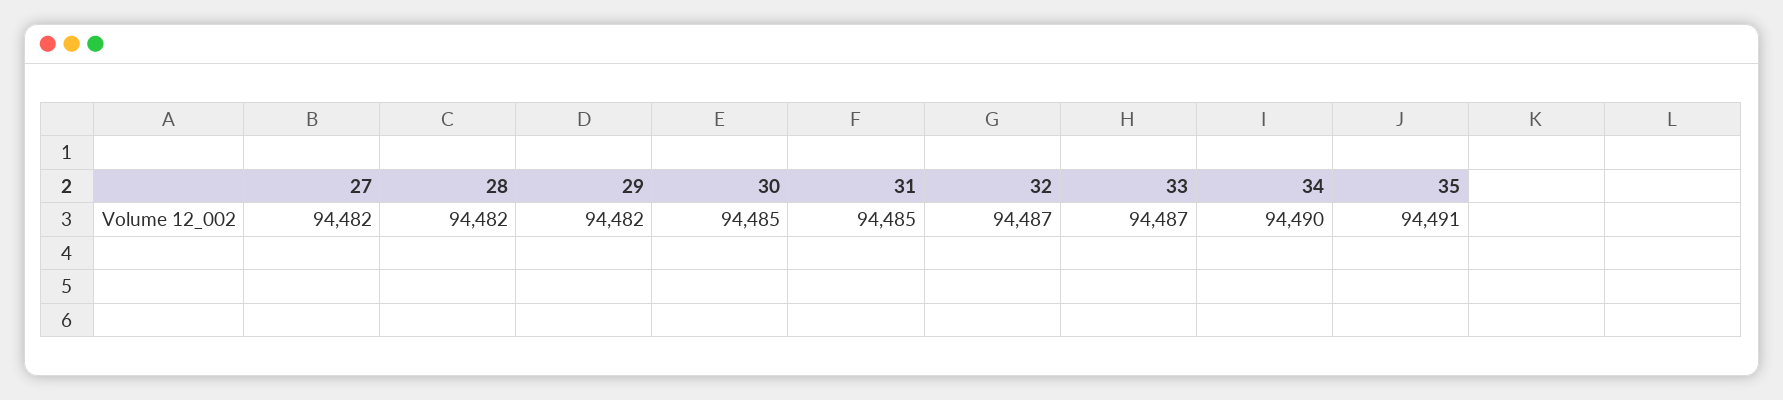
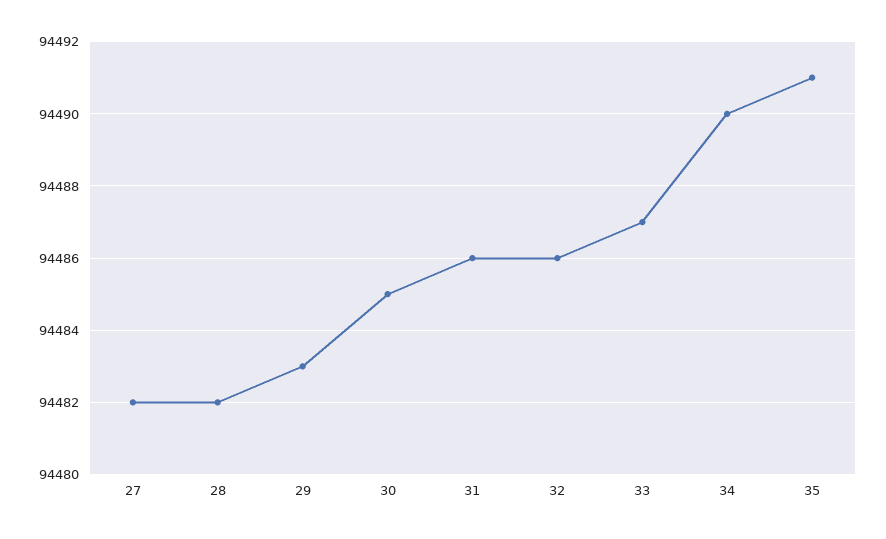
29: 94482 -> 94483
31: 94485 -> 94486
32: 94487 -> 94486

